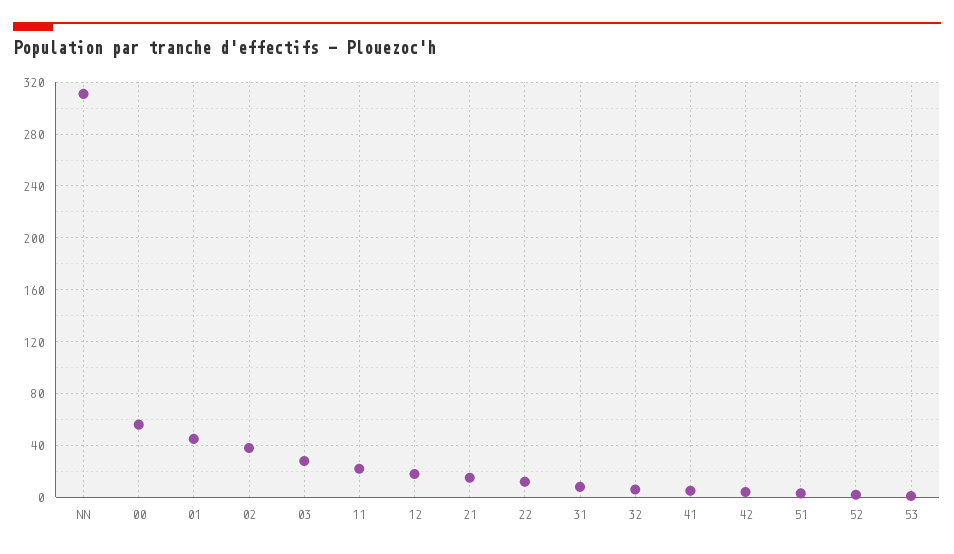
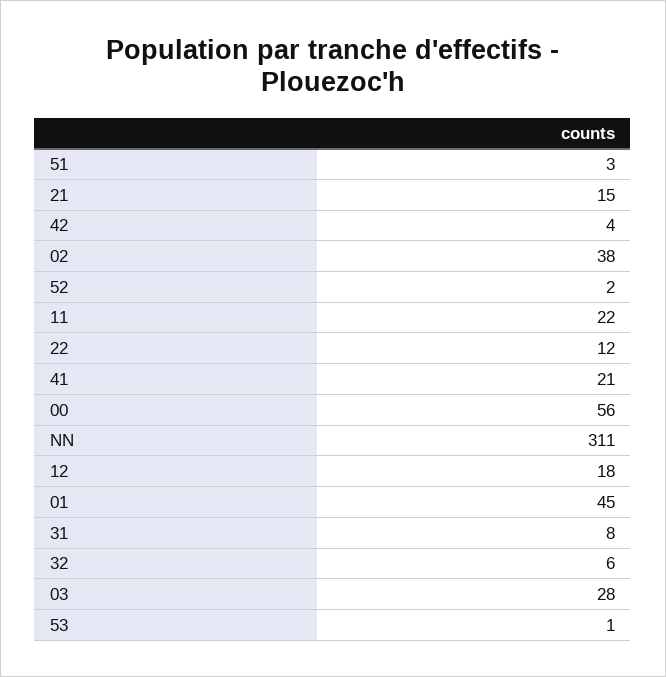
41: 5 -> 21

